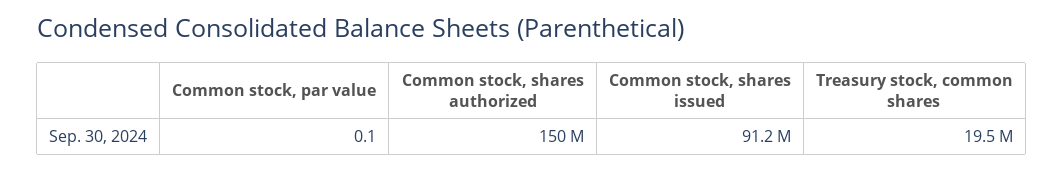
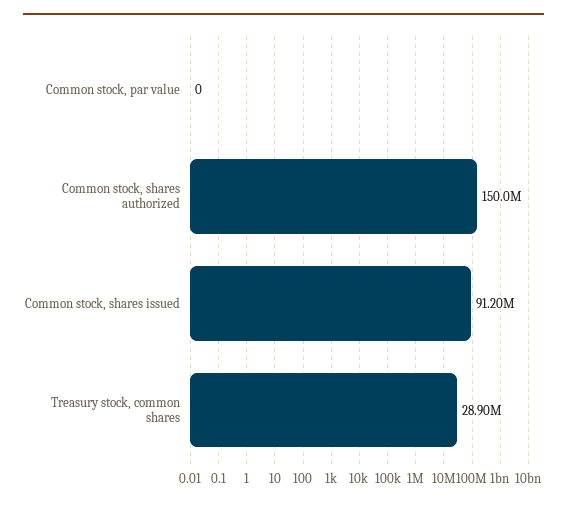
Treasury stock, common shares: 19500000 -> 28900000

